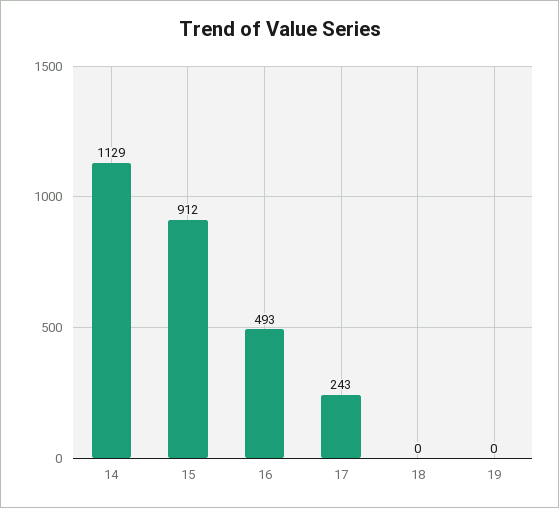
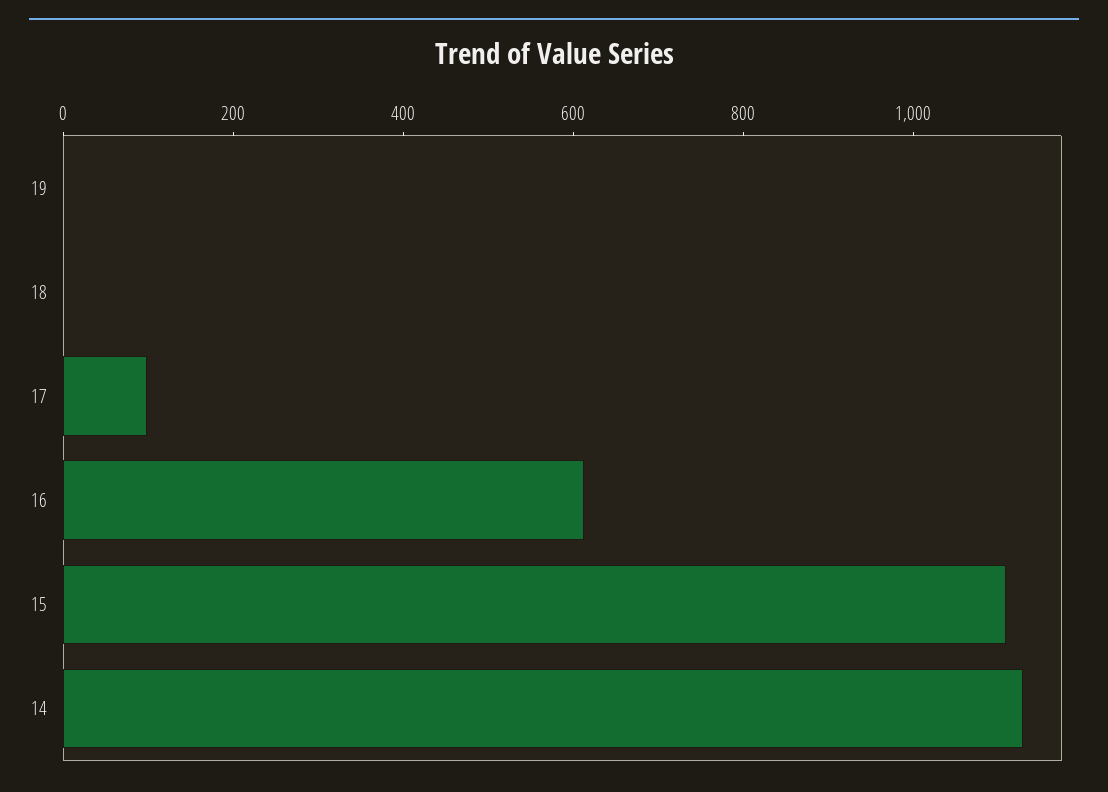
15: 912 -> 1100
16: 493 -> 600
17: 243 -> 100

